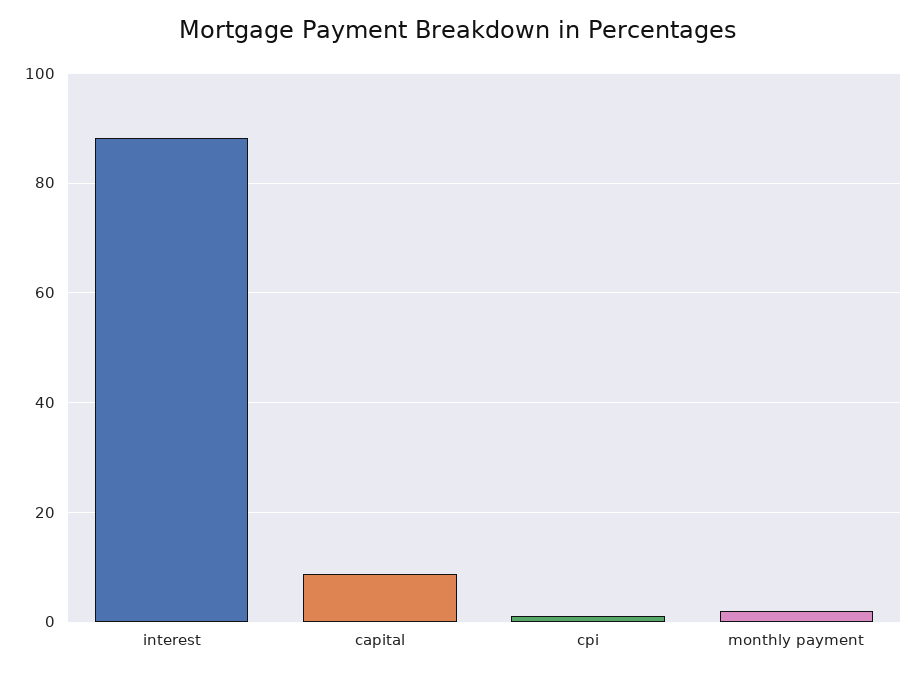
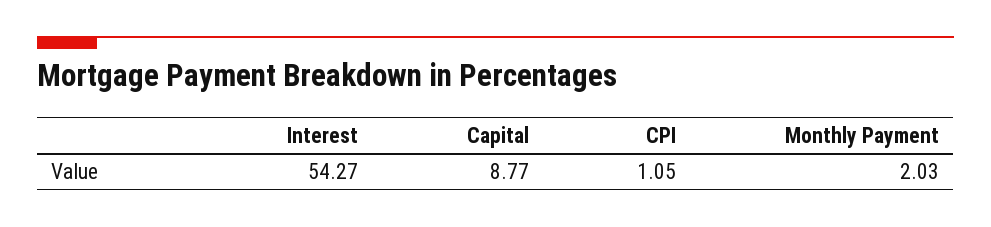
interest: 88 -> 54.27

